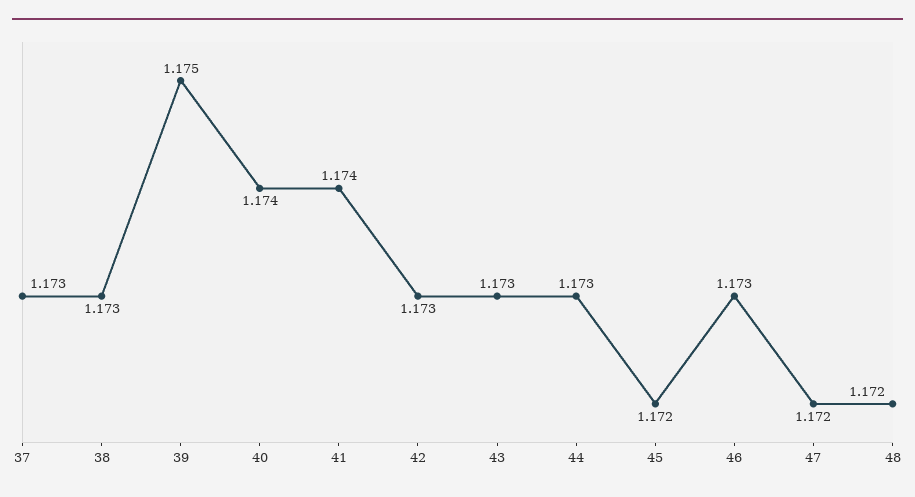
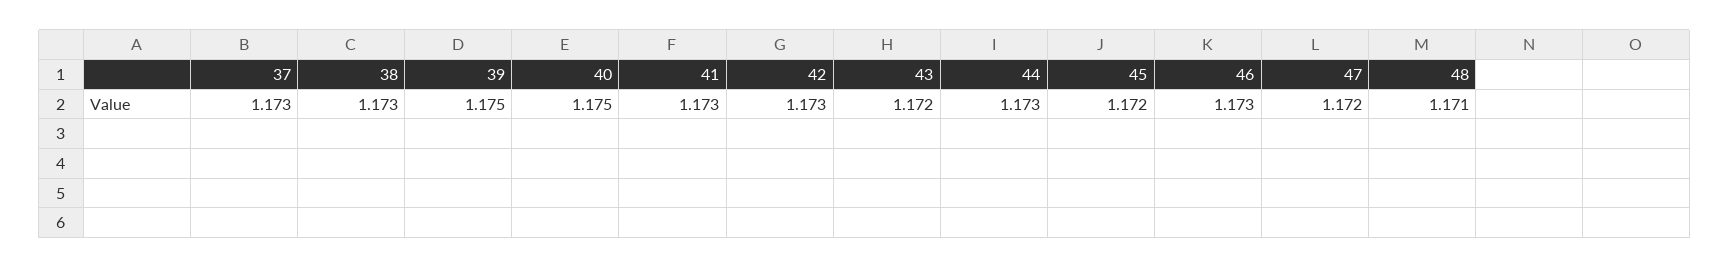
40: 1.174 -> 1.175
41: 1.174 -> 1.173
43: 1.173 -> 1.172
48: 1.172 -> 1.171

